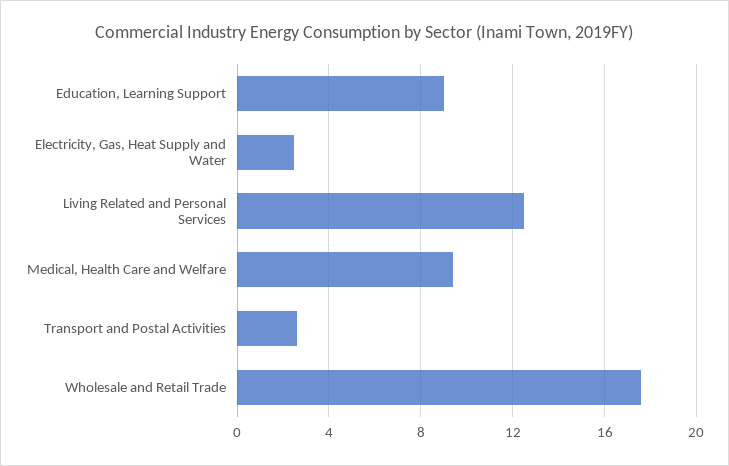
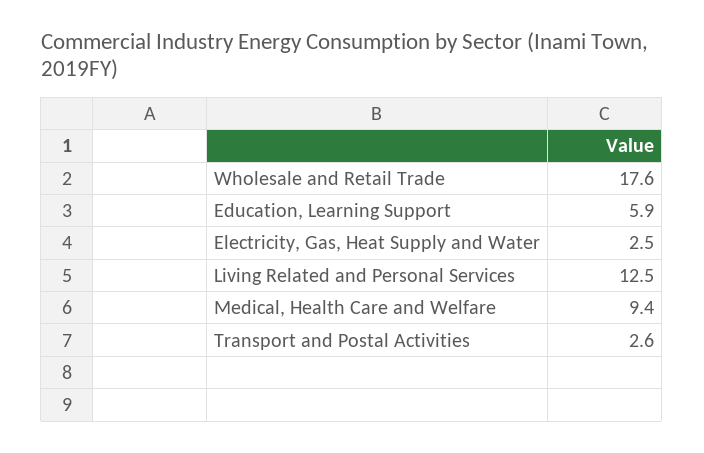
Education, Learning Support: 9 -> 5.9

